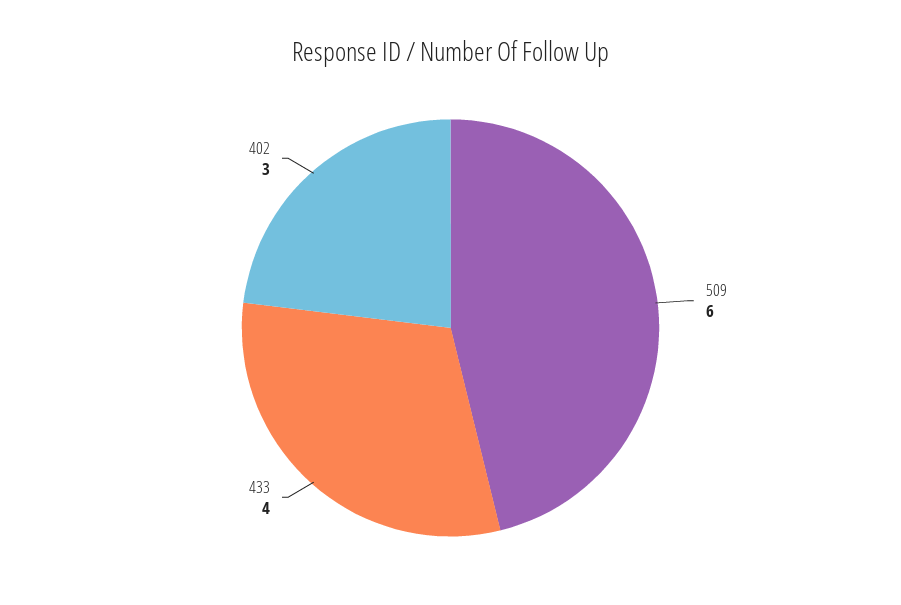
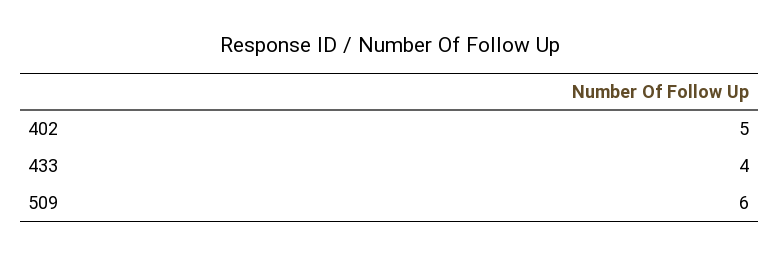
402: 3 -> 5

